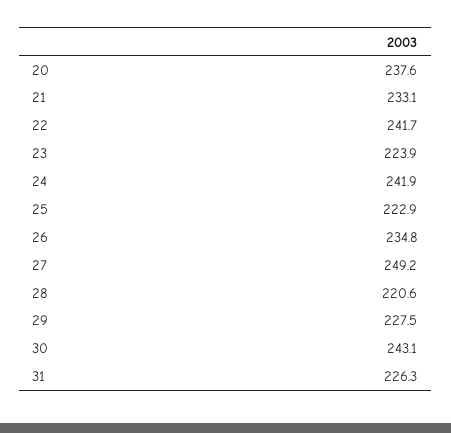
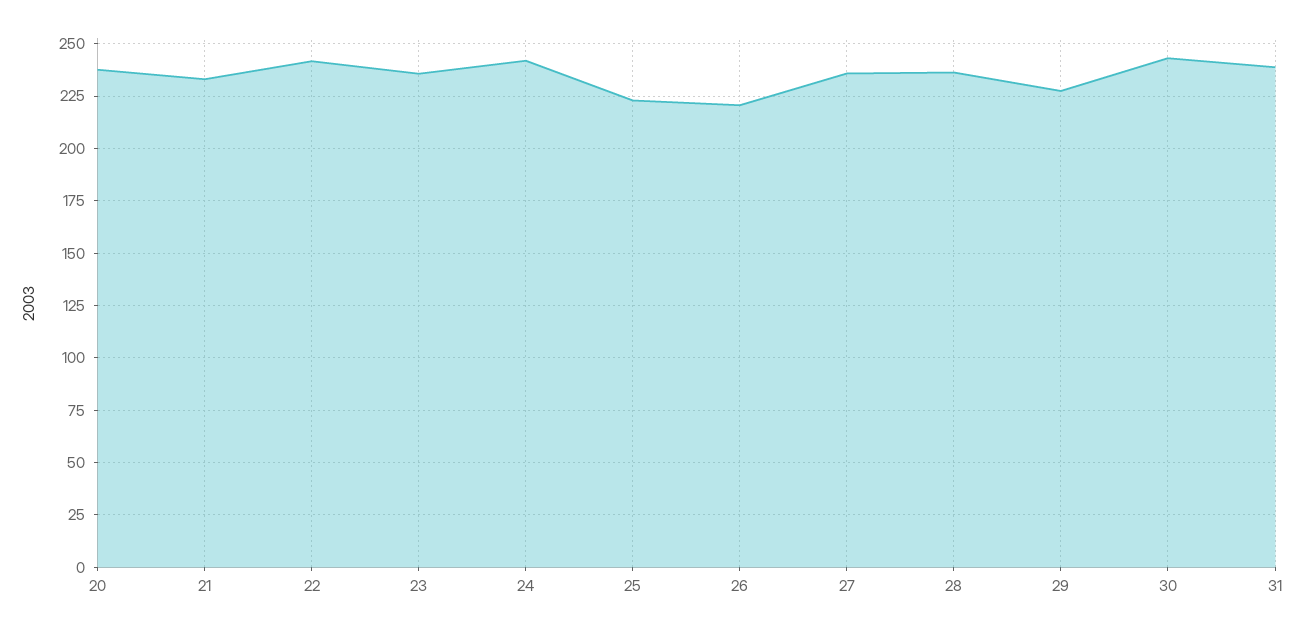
23: 223.9 -> 235
26: 234.8 -> 220
27: 249.2 -> 235
28: 220.6 -> 235
31: 226.3 -> 240

